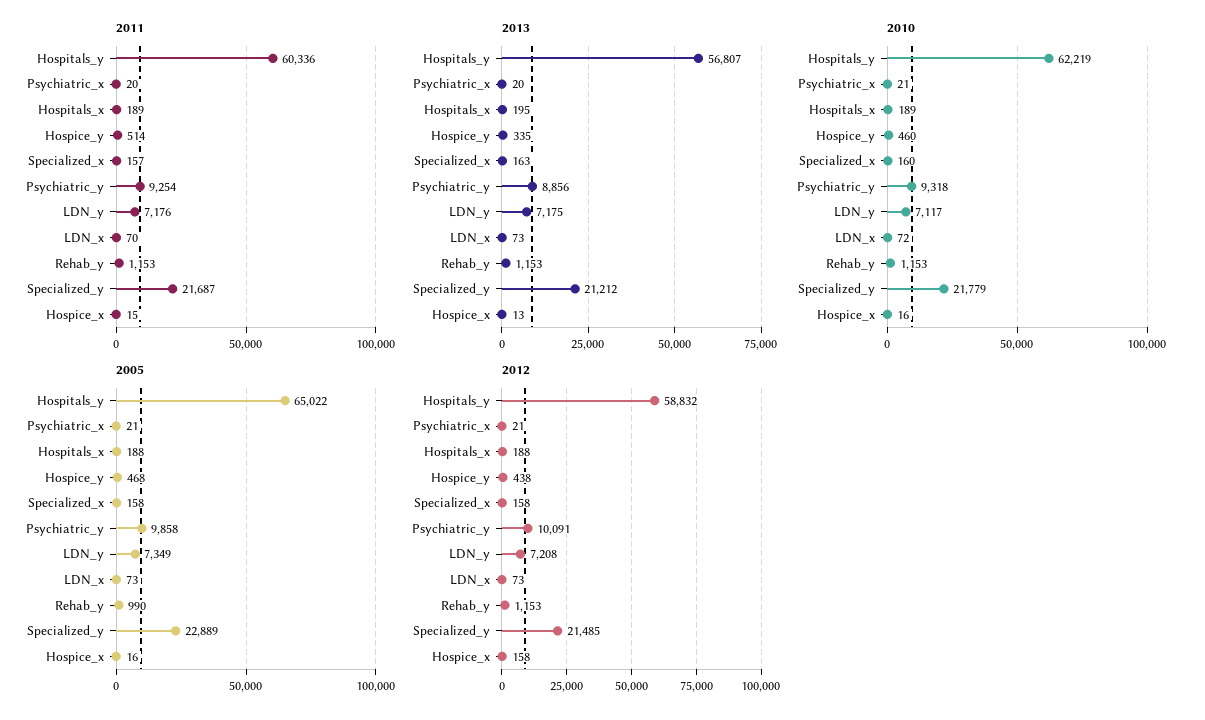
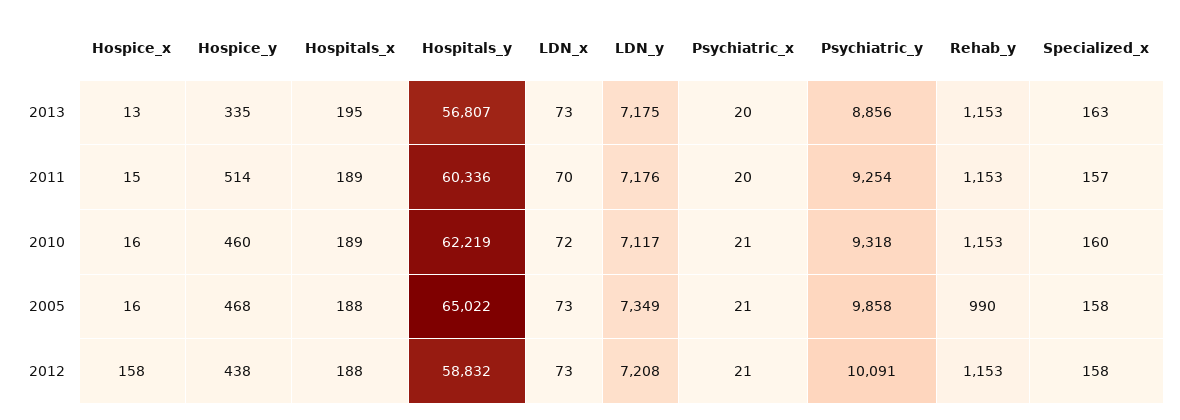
2011, Specialized_y: 21687 -> none
2013, Specialized_y: 21212 -> none
2010, Specialized_y: 21779 -> none
2005, Specialized_y: 22889 -> none
2012, Specialized_y: 21485 -> none

